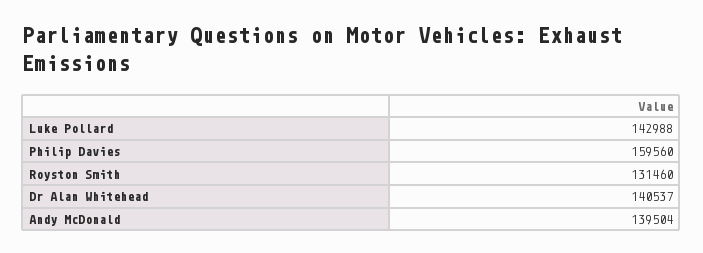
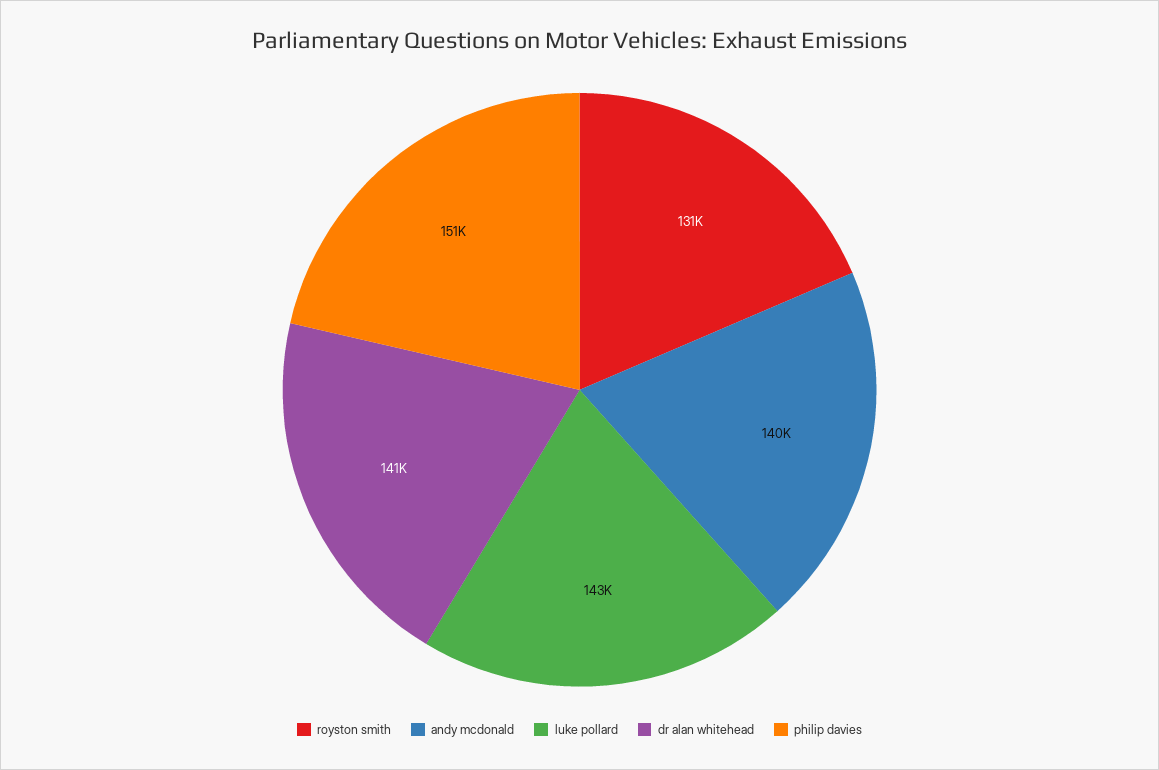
Philip Davies: 159560 -> 151000

